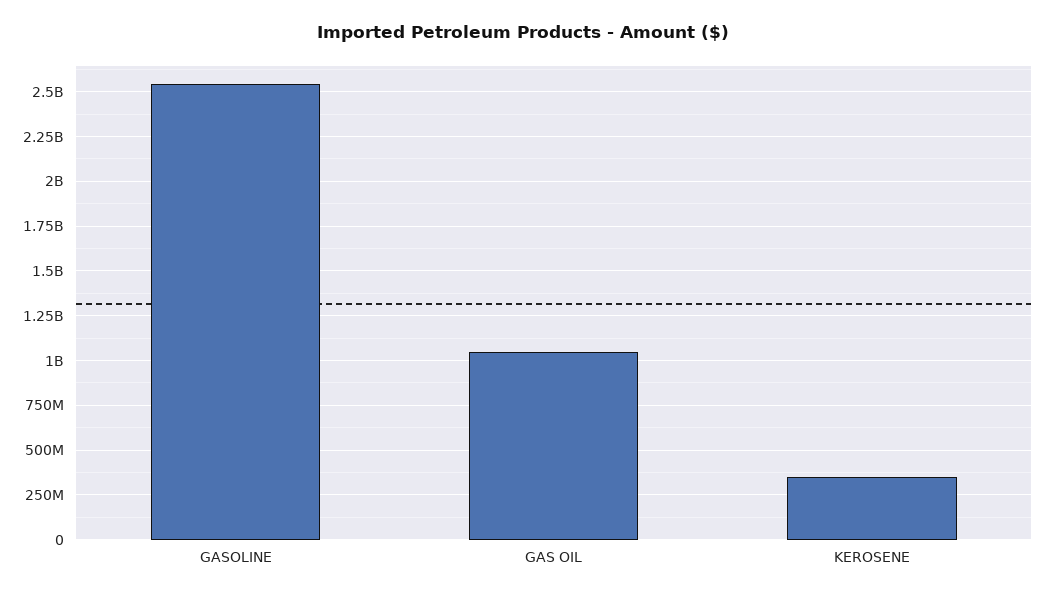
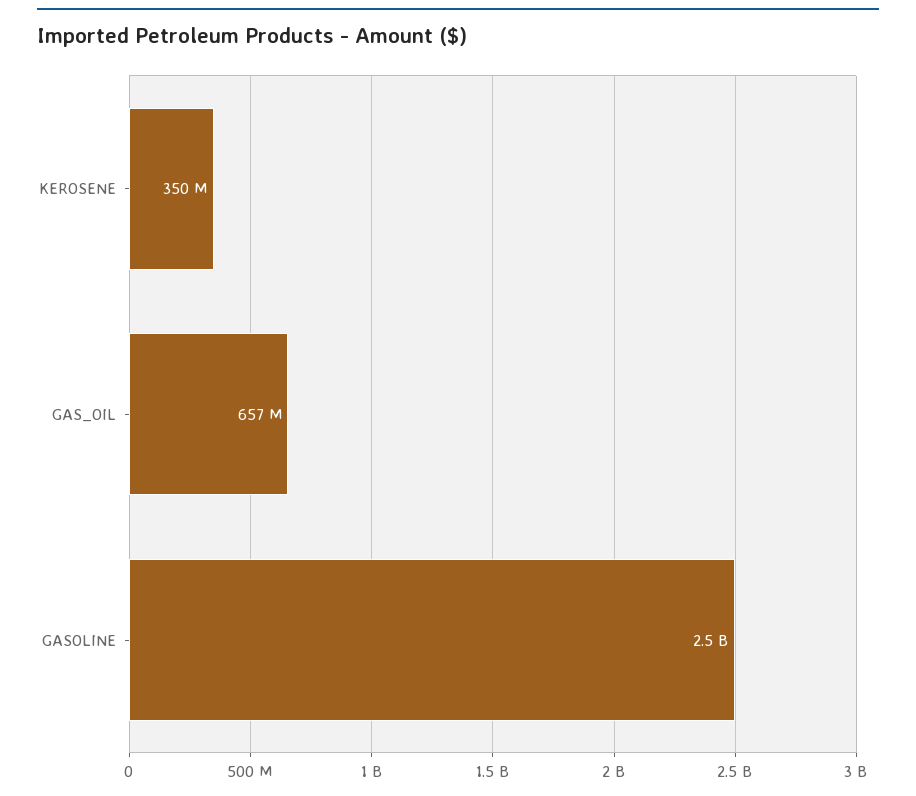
GAS OIL: 1050000000 -> 657000000

